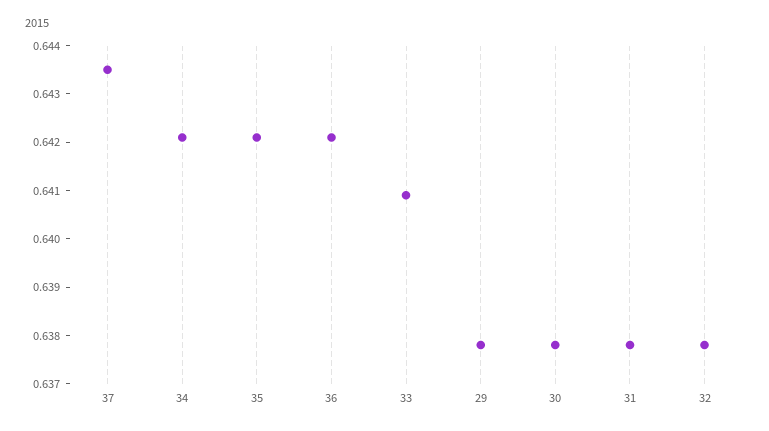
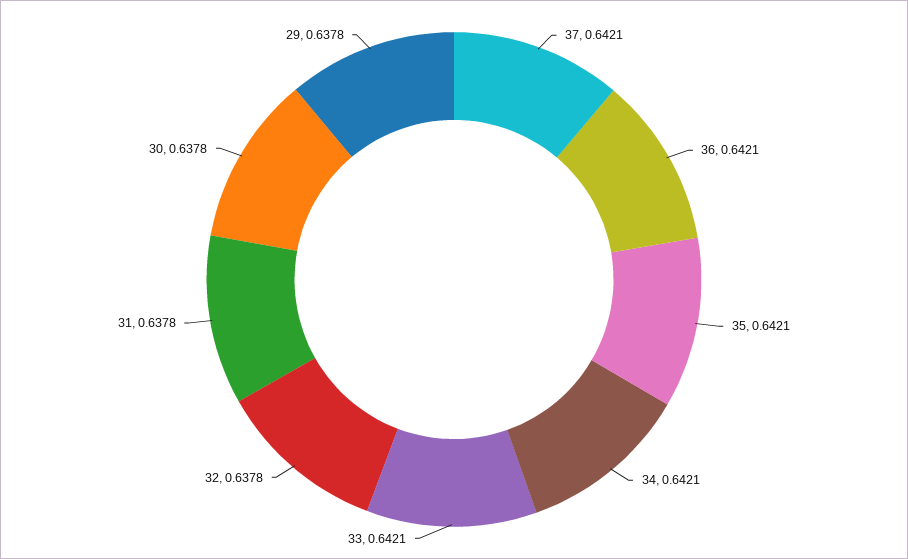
37: 0.6435 -> 0.6421
33: 0.641 -> 0.6421

